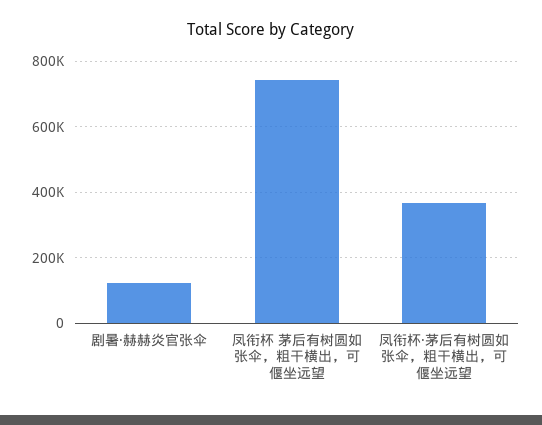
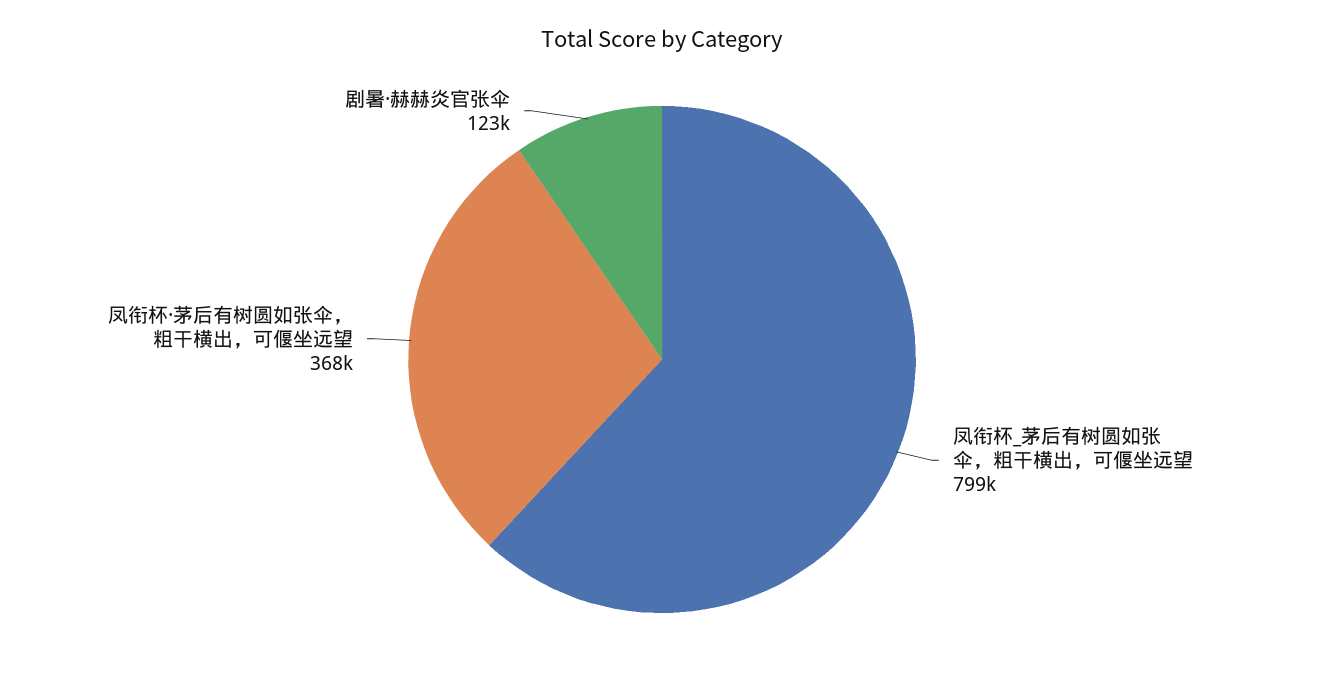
凤衔杯 茅后有树圆如张伞，粗干横出，可偃坐远望: 740000 -> 799000

